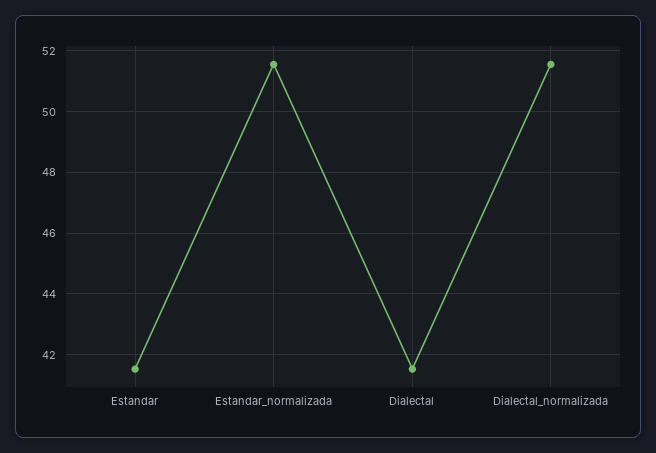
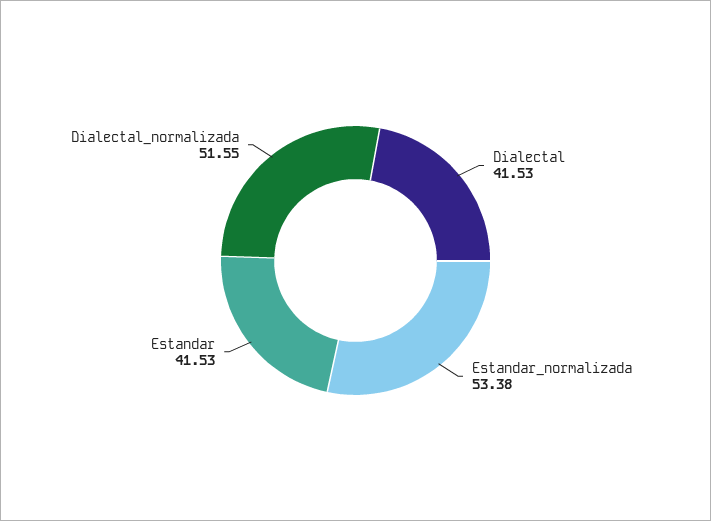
Estandar_normalizada: 51.6 -> 53.38

